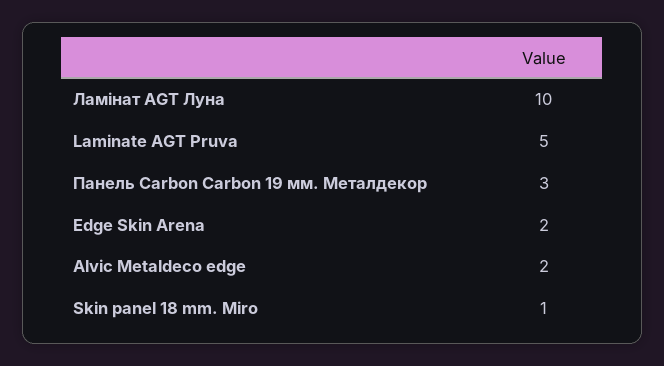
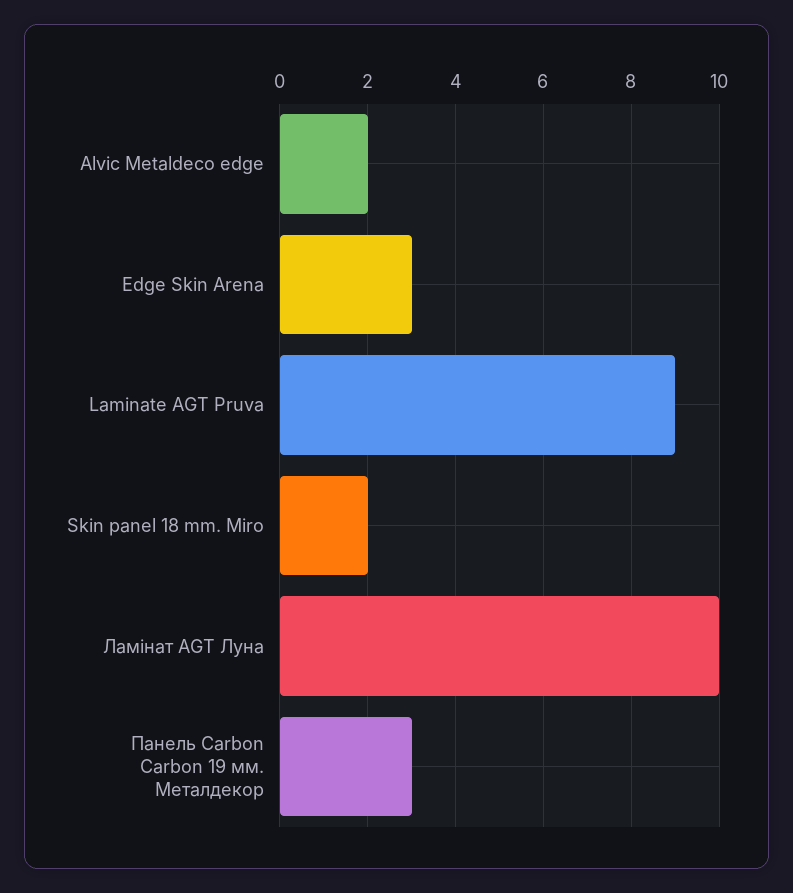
Laminate AGT Pruva: 5 -> 9
Edge Skin Arena: 2 -> 3
Skin panel 18 mm. Miro: 1 -> 2

